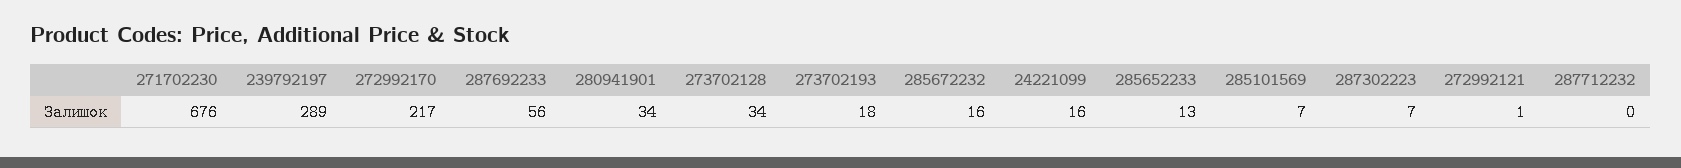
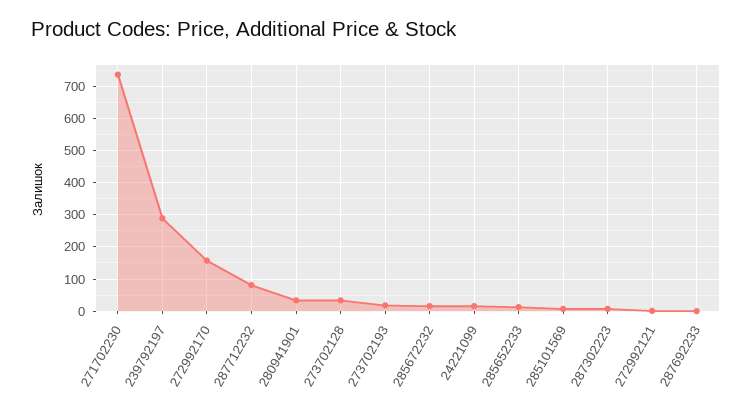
271702230: 676 -> 740
272992170: 217 -> 160
287692233: 56 -> 0
287712232: 0 -> 80

